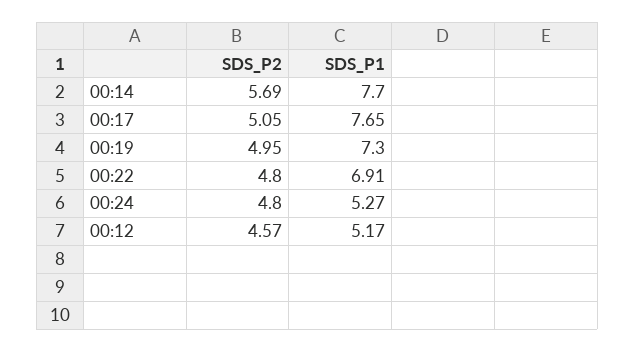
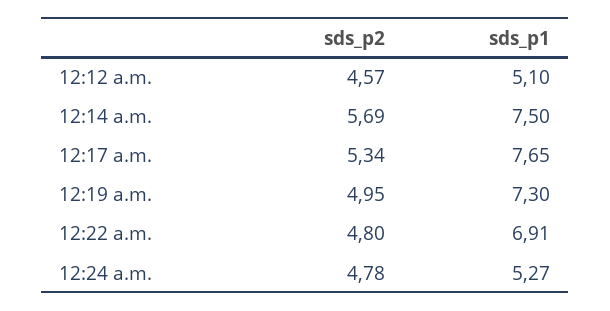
SDS_P1, 00:14: 7.7 -> 7.5
SDS_P2, 00:17: 5.05 -> 5.34
SDS_P2, 00:24: 4.8 -> 4.78
SDS_P1, 00:12: 5.17 -> 5.1

